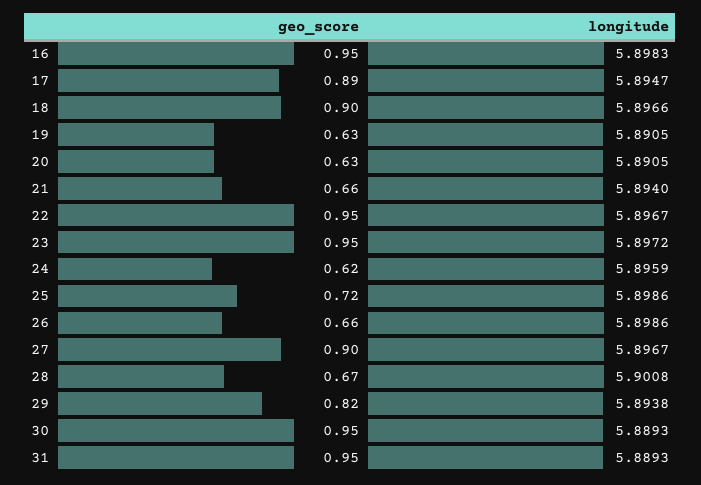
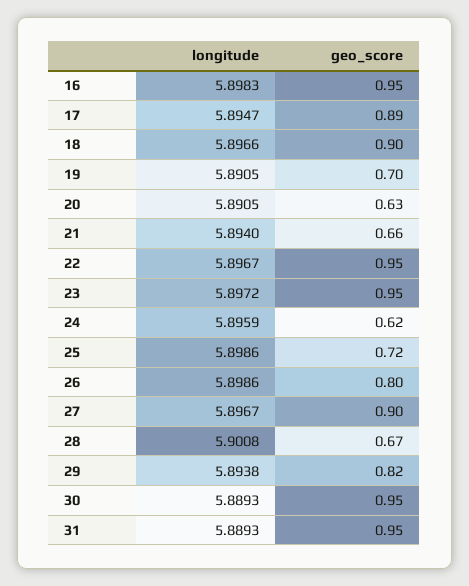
geo_score, 19: 0.63 -> 0.7
geo_score, 26: 0.66 -> 0.8

